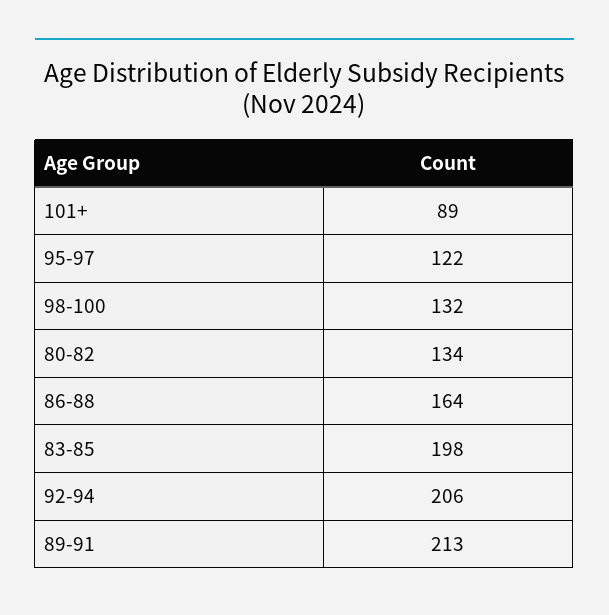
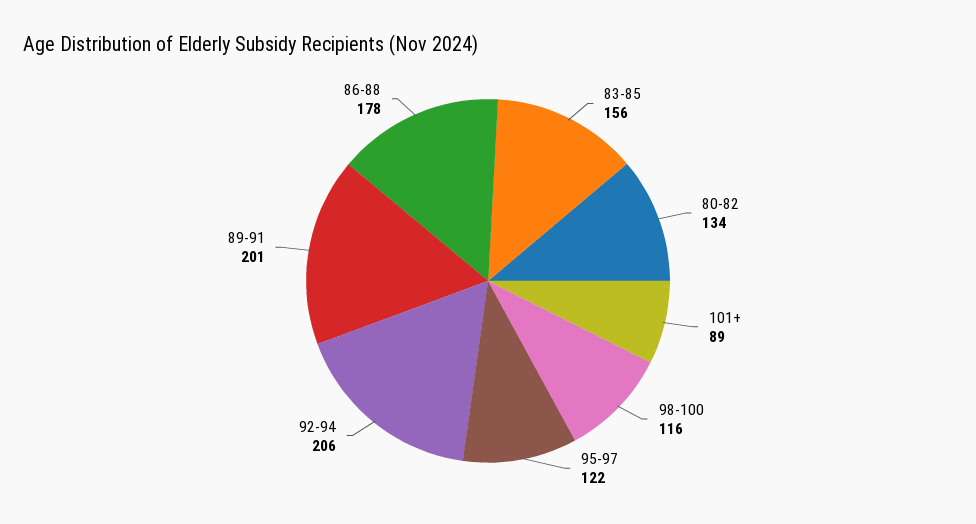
98-100: 132 -> 116
86-88: 164 -> 178
83-85: 198 -> 156
89-91: 213 -> 201

